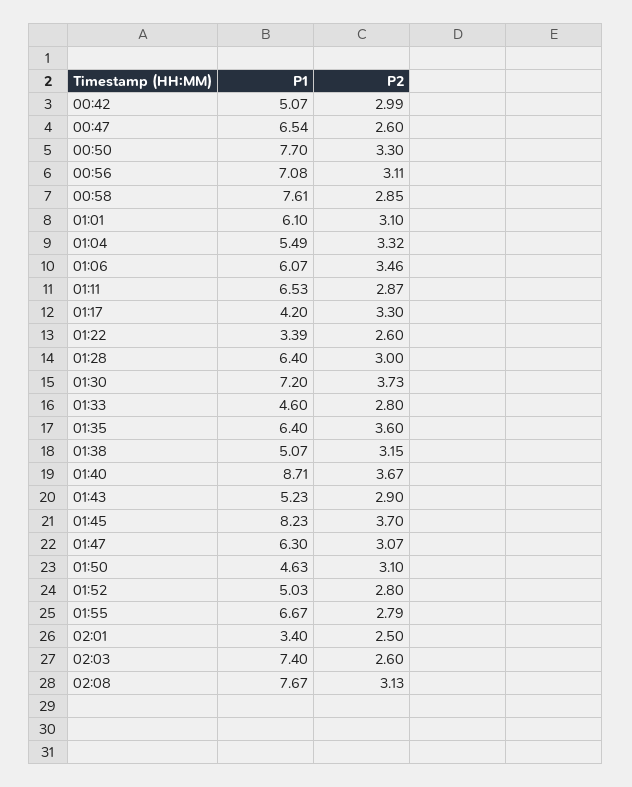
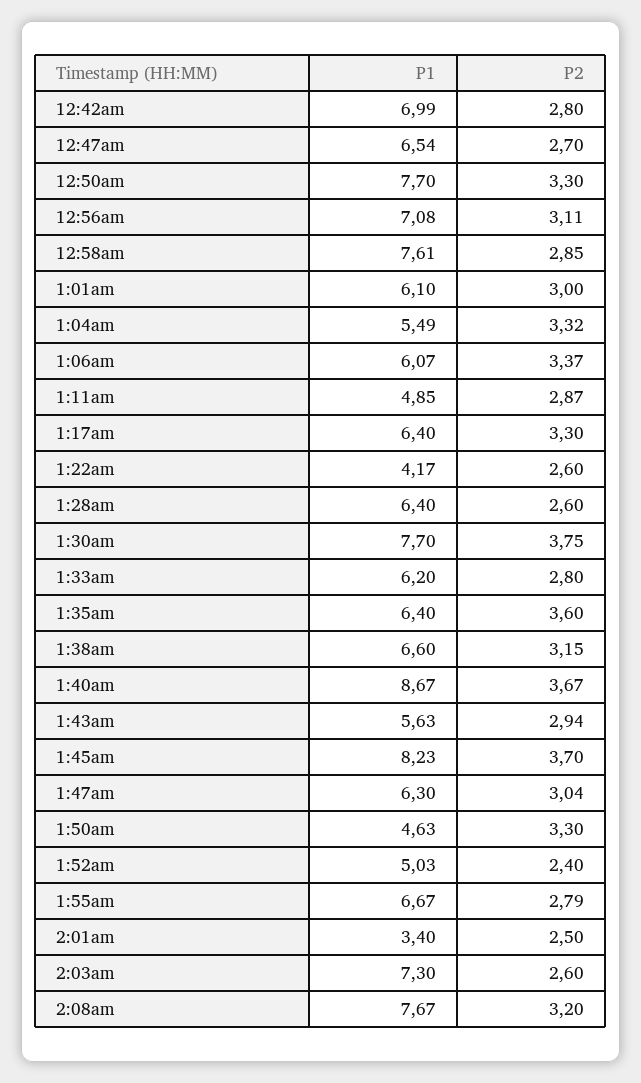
P1, 00:42: 5.07 -> 6.99
P2, 00:42: 2.99 -> 2.8
P2, 00:47: 2.6 -> 2.7
P2, 01:01: 3.1 -> 3
P2, 01:06: 3.46 -> 3.37
P1, 01:11: 6.53 -> 4.85
P1, 01:17: 4.2 -> 6.4
P1, 01:22: 3.39 -> 4.17
P2, 01:28: 3 -> 2.6
P1, 01:30: 7.2 -> 7.7
P2, 01:30: 3.73 -> 3.75
P1, 01:33: 4.6 -> 6.2
P1, 01:38: 5.07 -> 6.6
P1, 01:40: 8.71 -> 8.67
P1, 01:43: 5.23 -> 5.63
P2, 01:43: 2.9 -> 2.94
P2, 01:47: 3.07 -> 3.04
P2, 01:50: 3.1 -> 3.3
P2, 01:52: 2.8 -> 2.4
P1, 02:03: 7.4 -> 7.3
P2, 02:08: 3.13 -> 3.2

